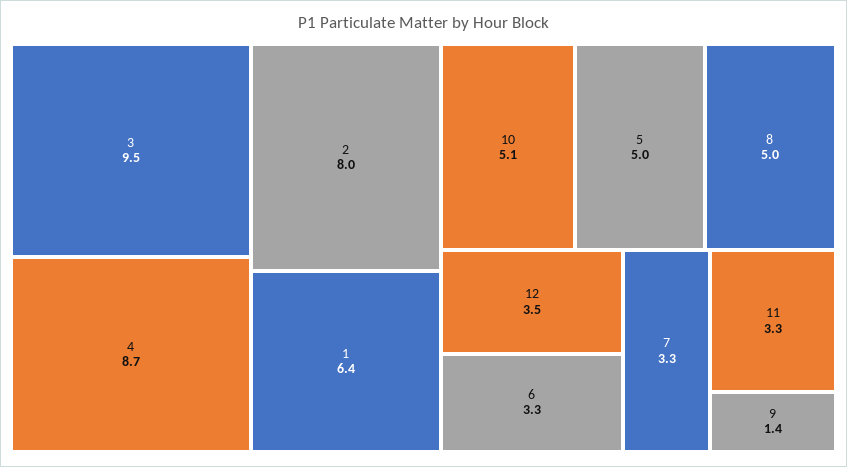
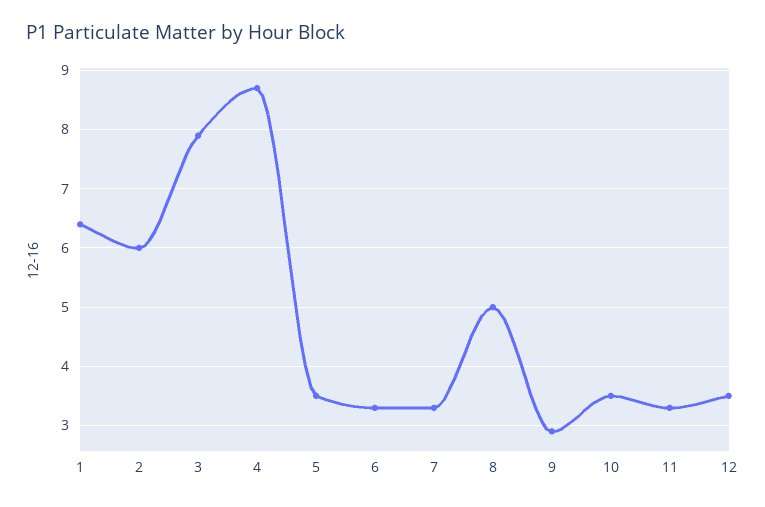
3: 9.5 -> 8
2: 8 -> 6
10: 5.1 -> 3.5
5: 5 -> 3.5
9: 1.4 -> 3

